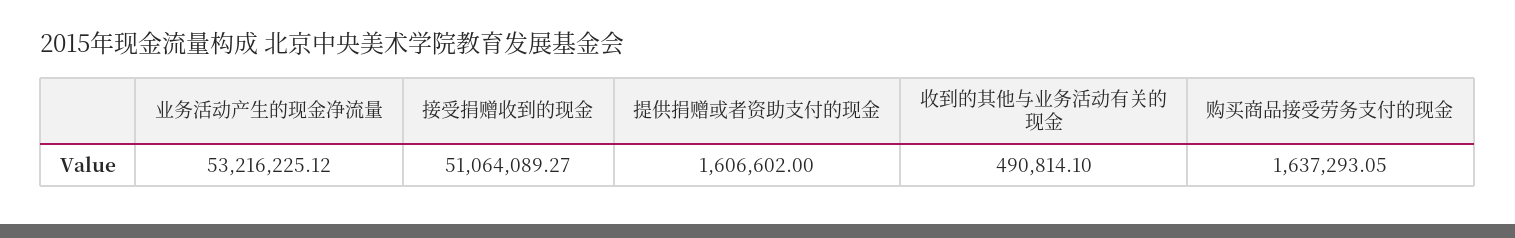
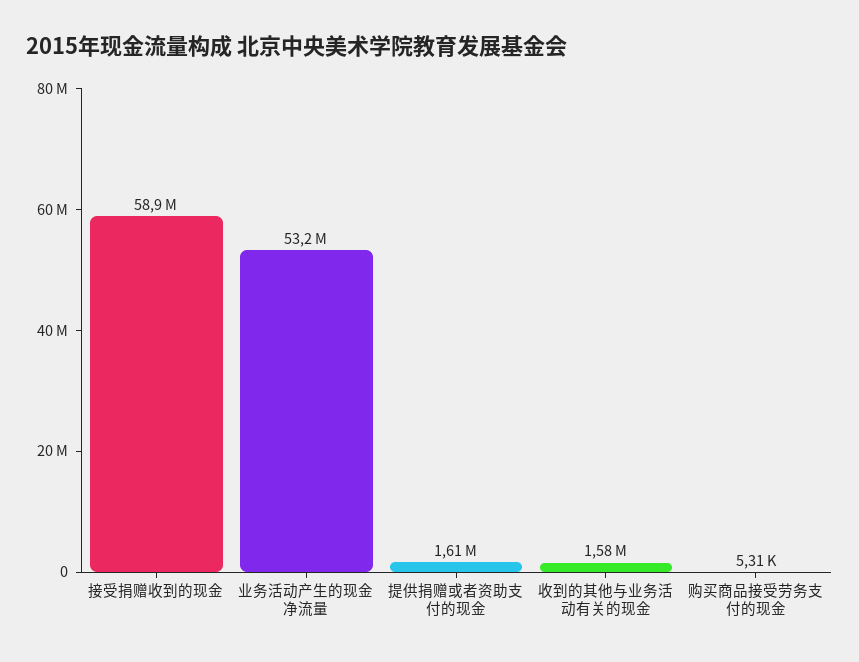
接受捐赠收到的现金: 51064089.27 -> 58900000
收到的其他与业务活动有关的现金: 490814.1 -> 1580000
购买商品接受劳务支付的现金: 1637293.05 -> 5310

